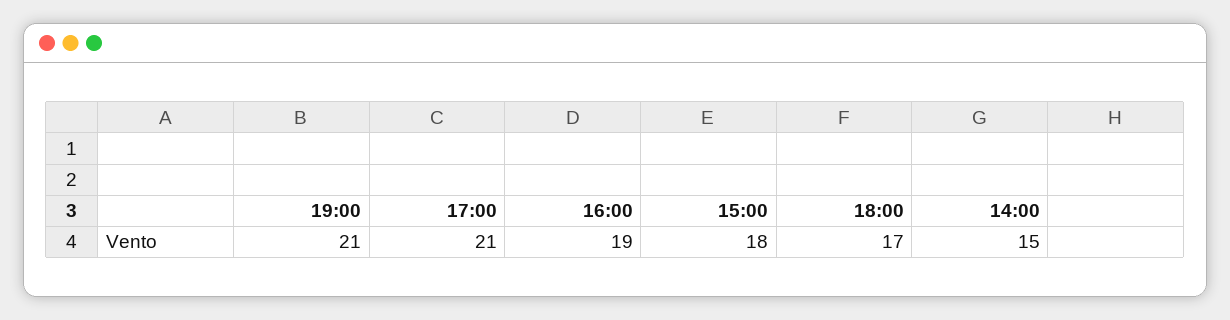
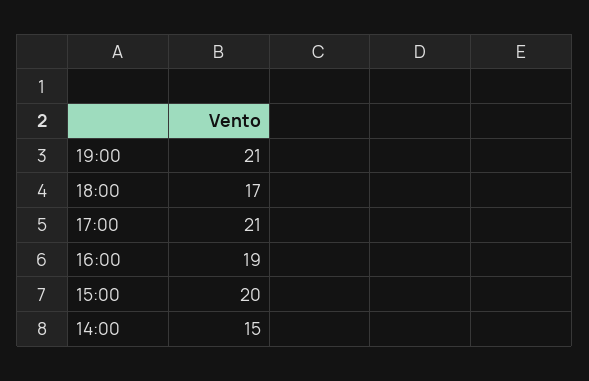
15:00: 18 -> 20

